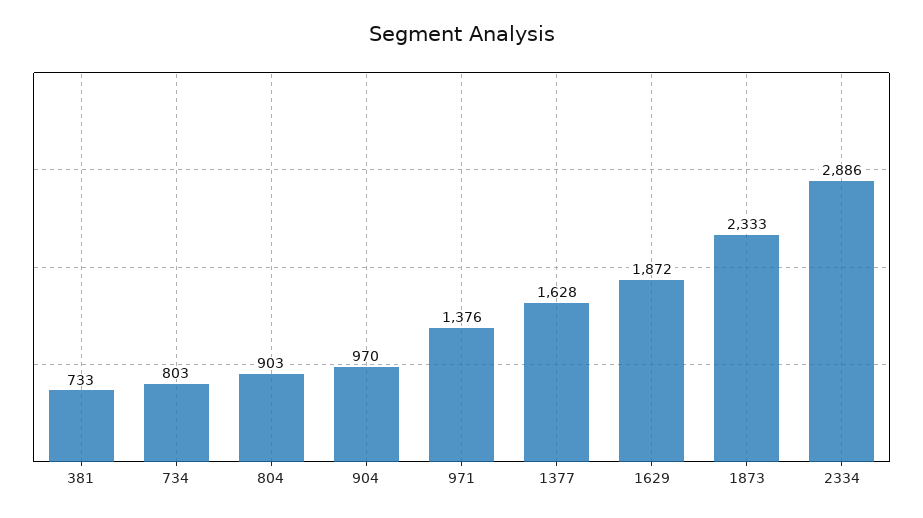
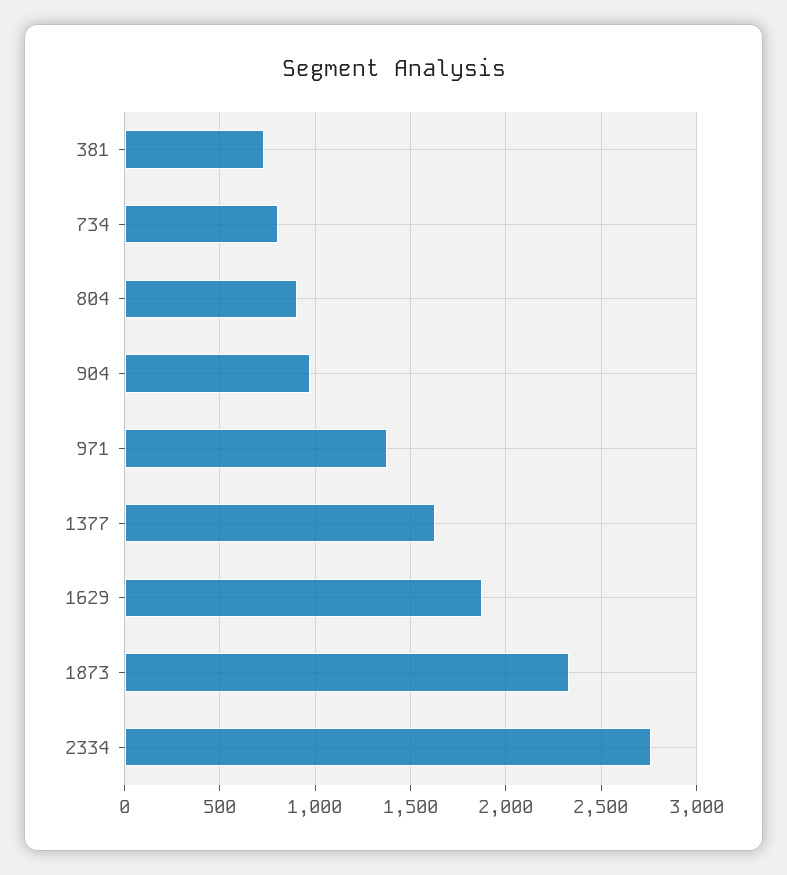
2334: 2886 -> 2750

